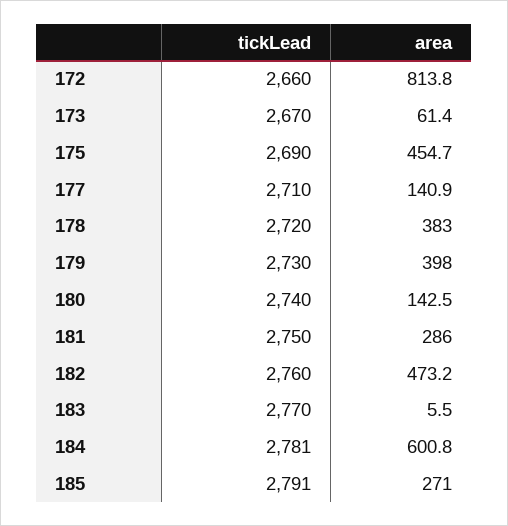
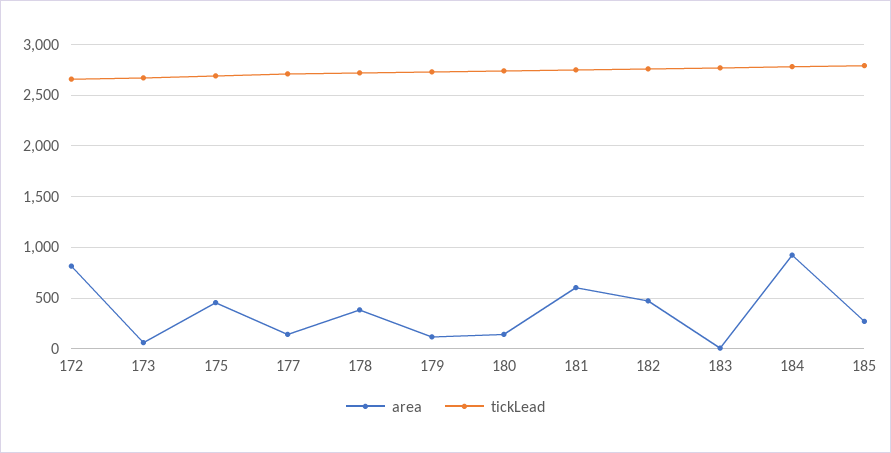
area, 179: 398 -> 100
area, 181: 286 -> 600
area, 184: 600.8 -> 900

